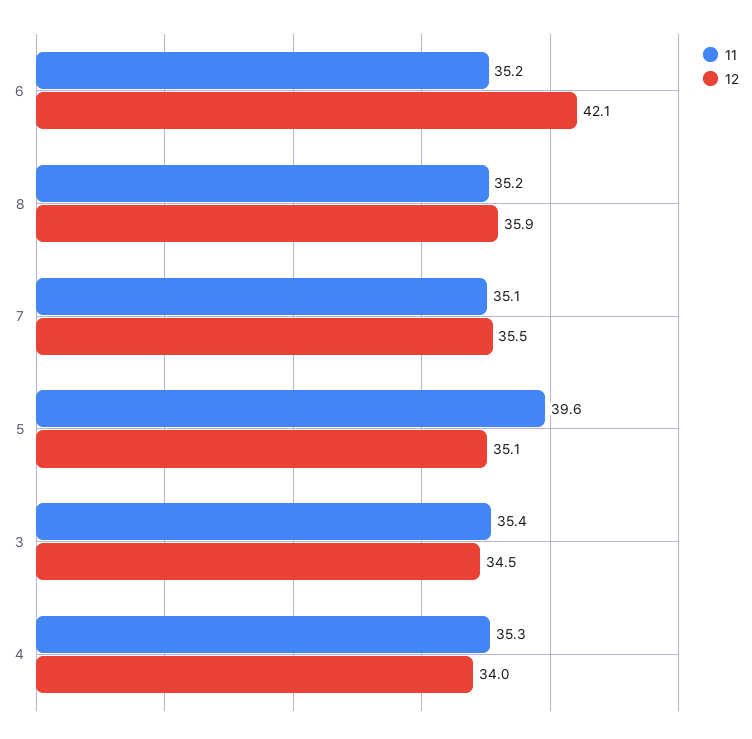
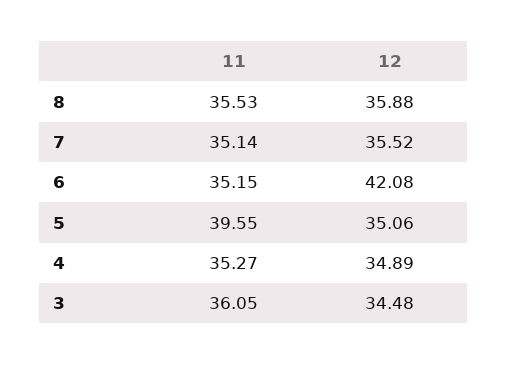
11, 8: 35.2 -> 35.53
11, 3: 35.4 -> 36.05
12, 4: 34 -> 34.89

